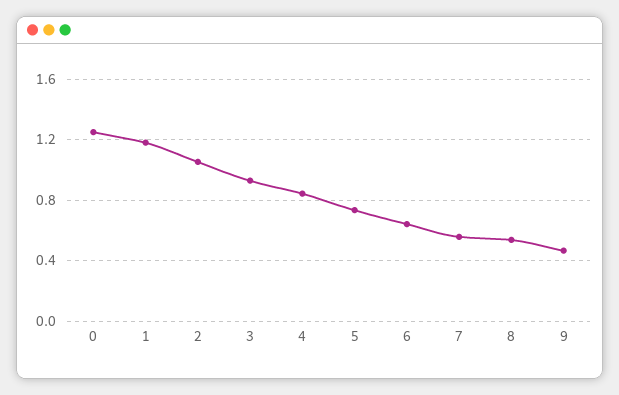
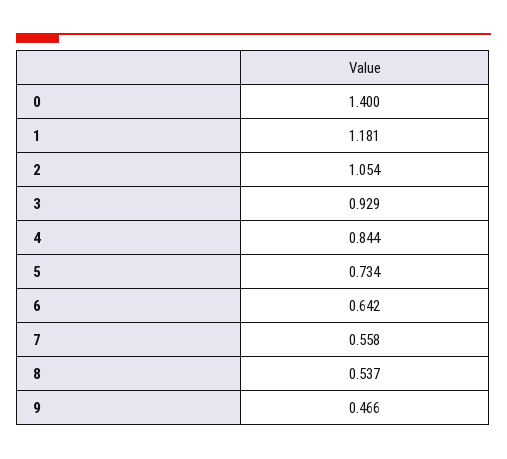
0: 1.25 -> 1.4

